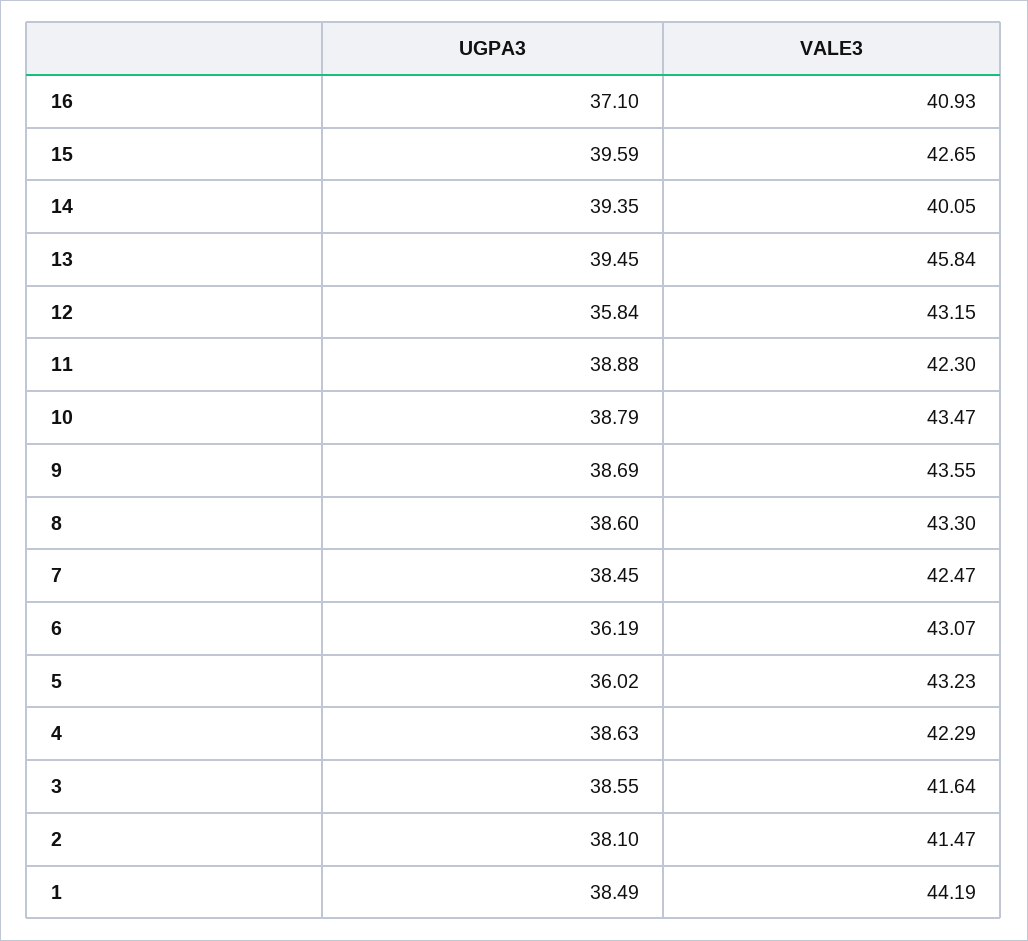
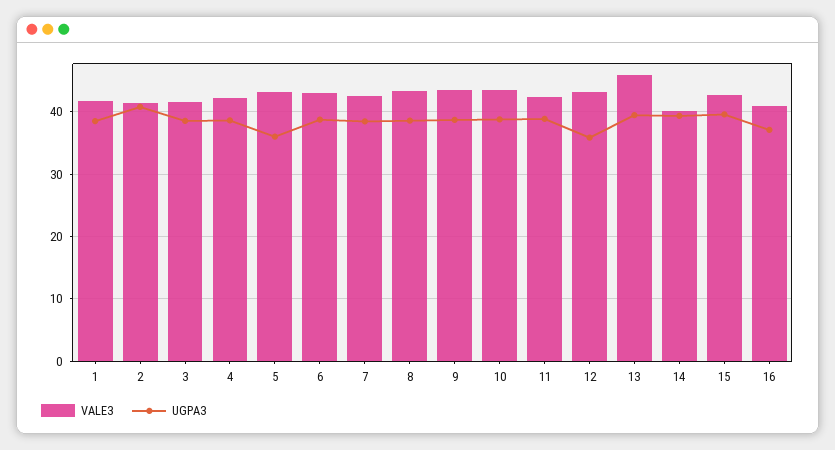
UGPA3, 6: 36.19 -> 39
UGPA3, 2: 38.1 -> 41
VALE3, 1: 44.19 -> 42

